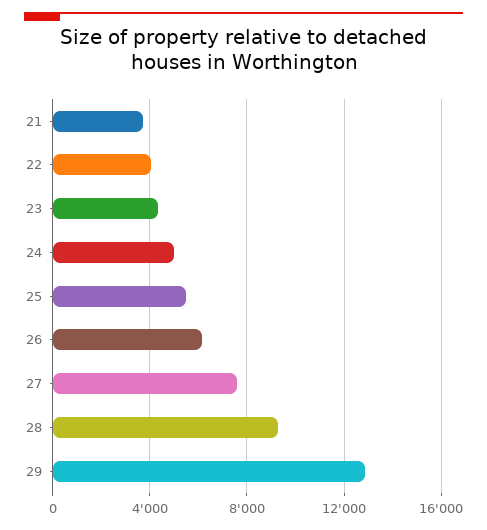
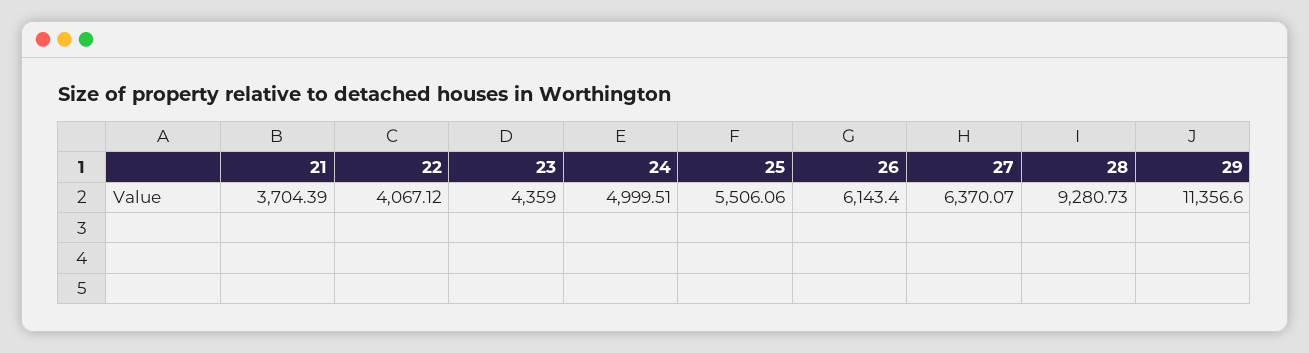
27: 7500 -> 6370.07
29: 13000 -> 11356.6

